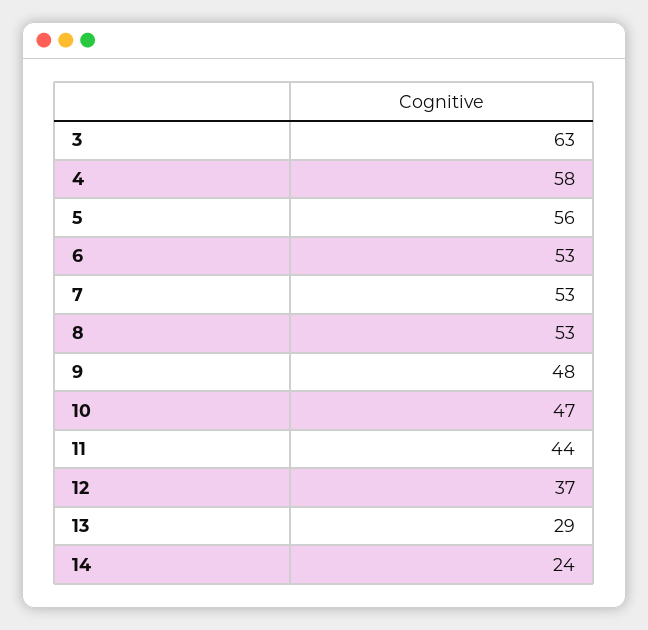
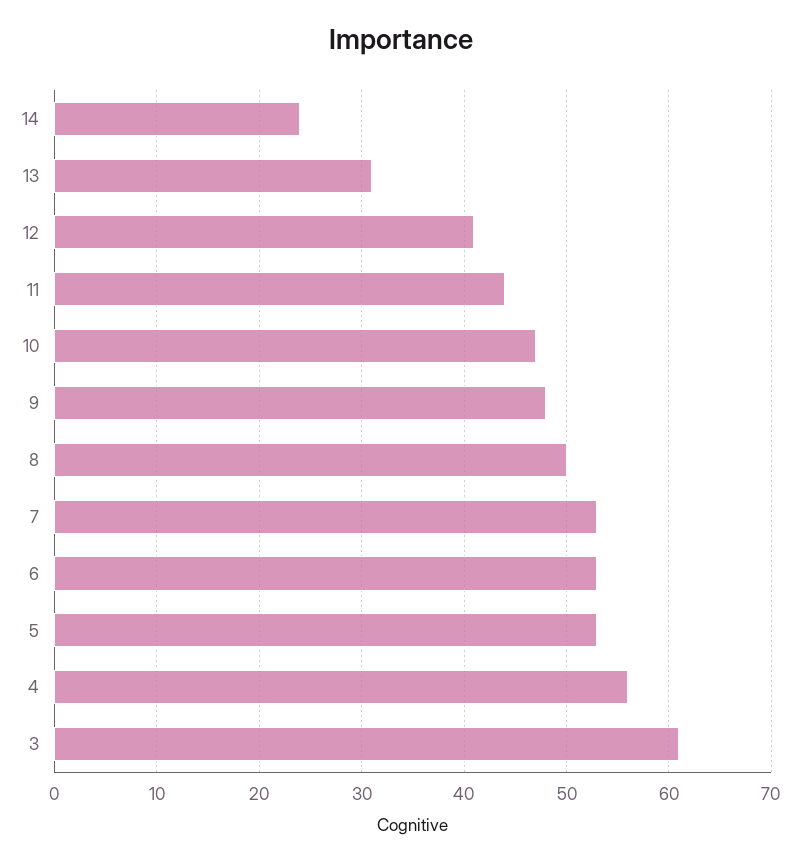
3: 63 -> 61
4: 58 -> 56
5: 56 -> 53
8: 53 -> 50
12: 37 -> 41
13: 29 -> 31

